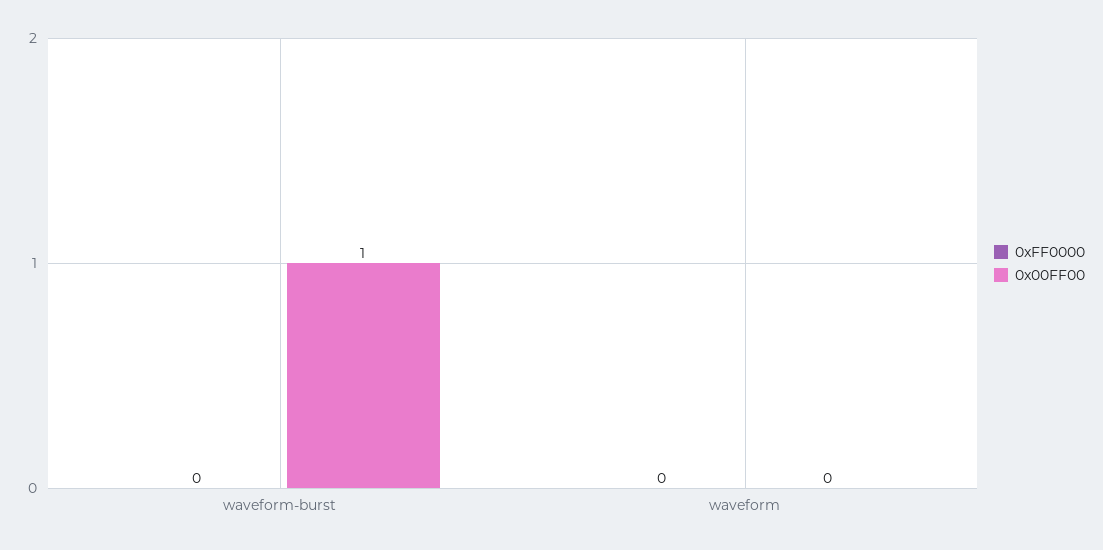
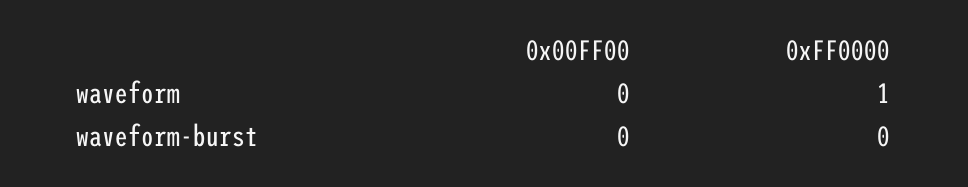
0x00FF00, waveform-burst: 1 -> 0
0xFF0000, waveform: 0 -> 1

